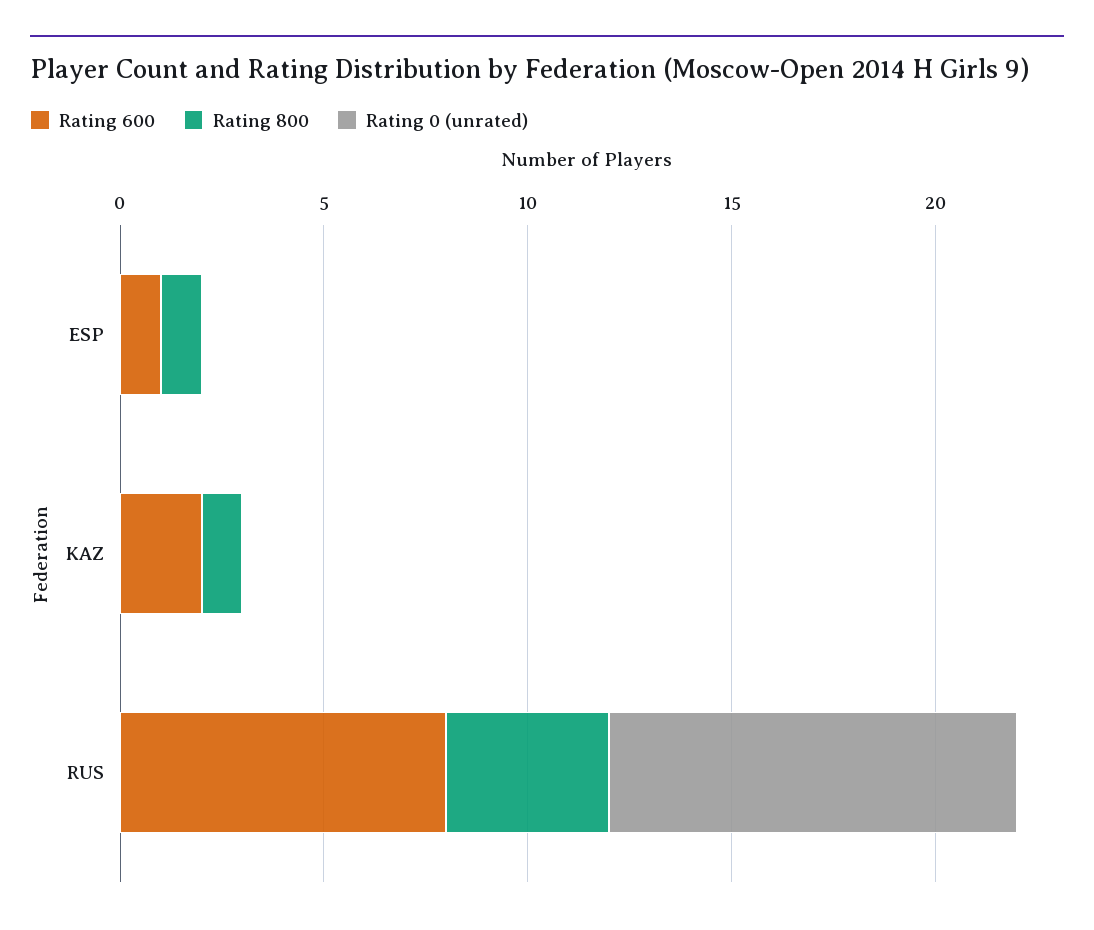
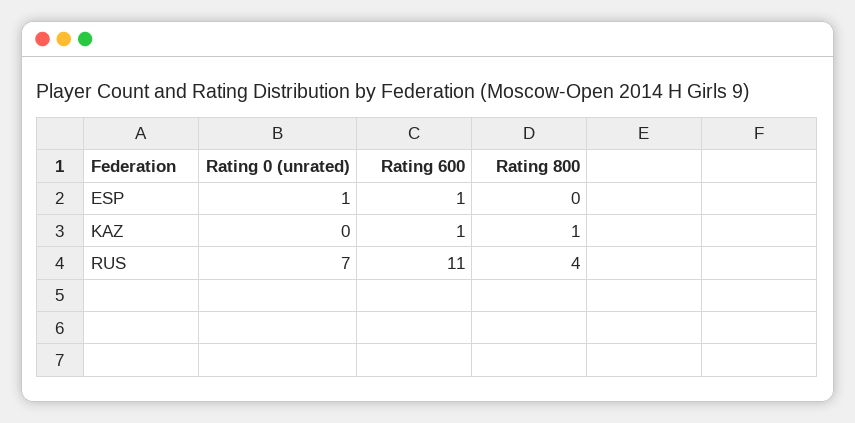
Rating 800, ESP: 1 -> 0
Rating 0 (unrated), ESP: 0 -> 1
Rating 600, KAZ: 2 -> 1
Rating 600, RUS: 8 -> 11
Rating 0 (unrated), RUS: 10 -> 7

